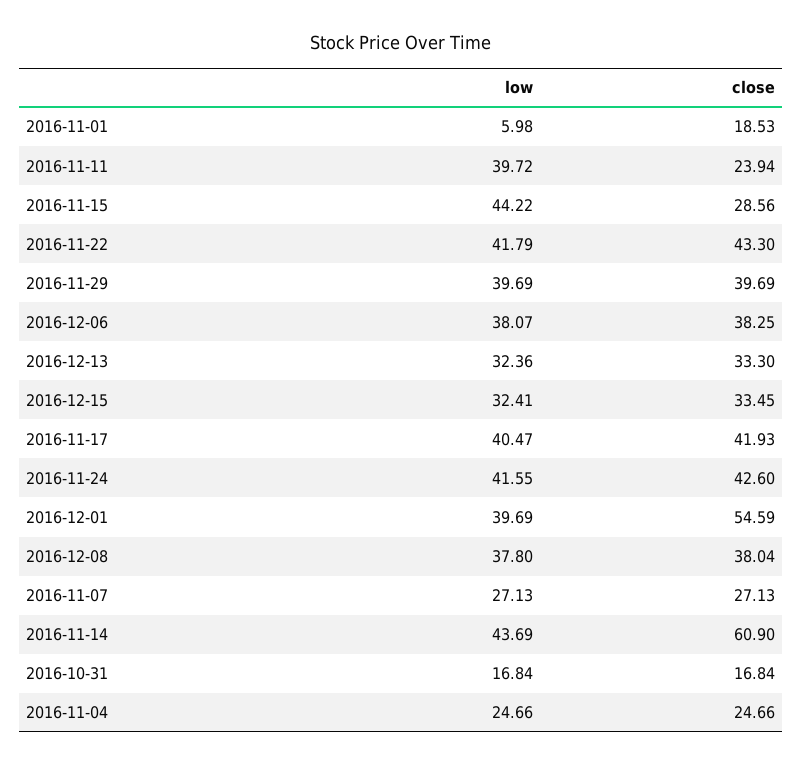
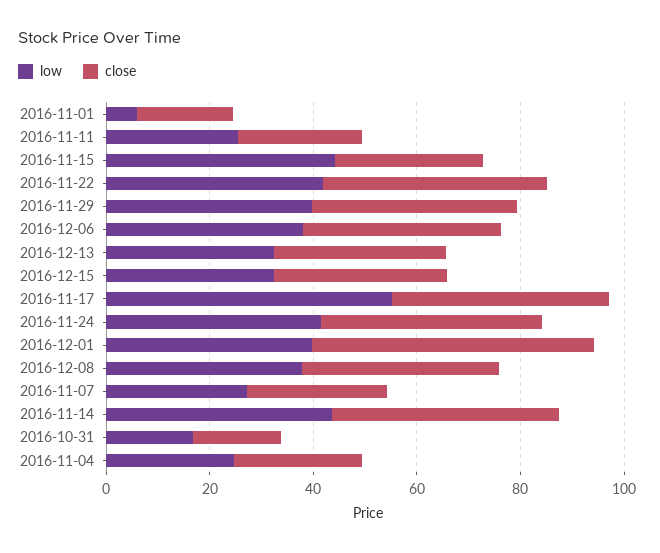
low, 2016-11-11: 39.72 -> 25
low, 2016-11-17: 40.47 -> 55
close, 2016-11-14: 60.9 -> 45

